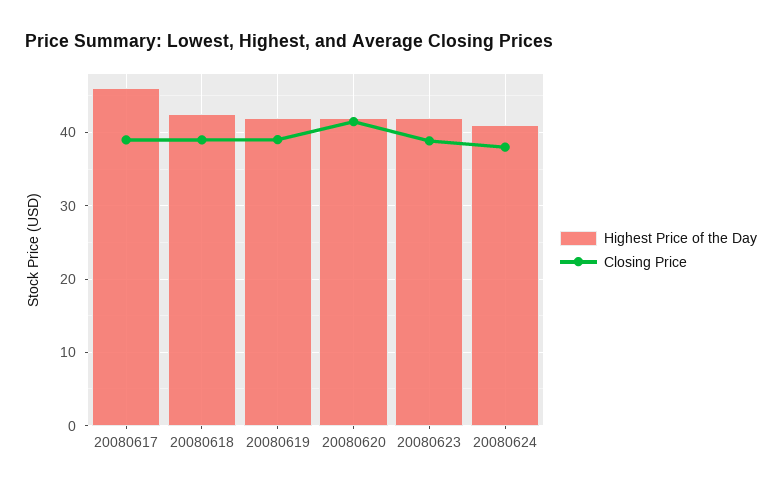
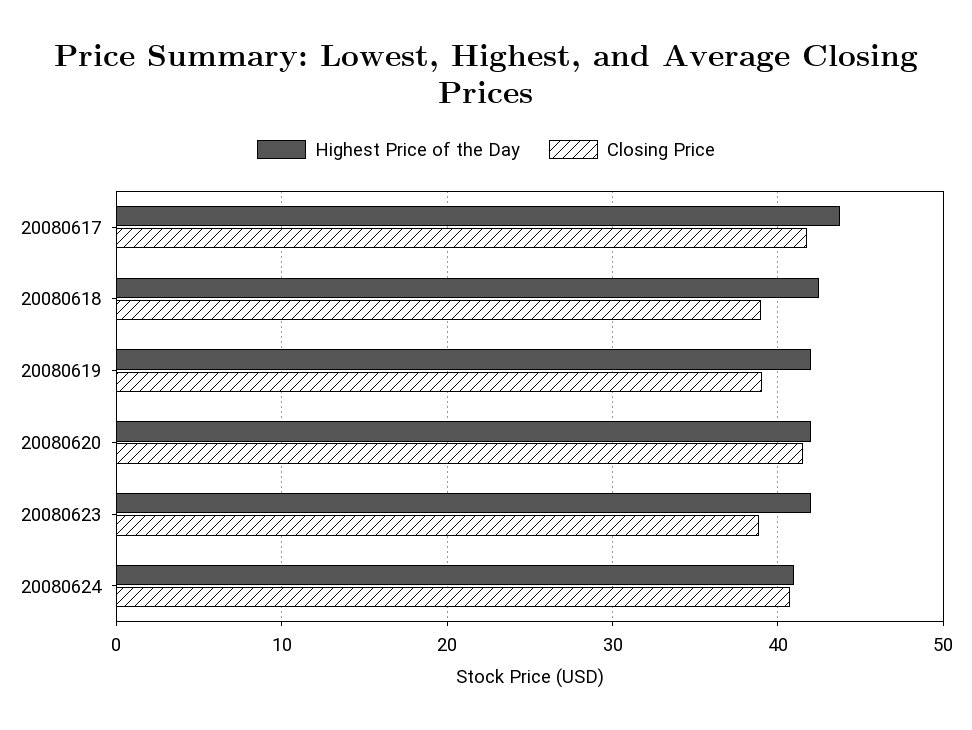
Highest Price of the Day, 20080617: 46 -> 44
Closing Price, 20080617: 39 -> 42
Closing Price, 20080624: 38 -> 41

